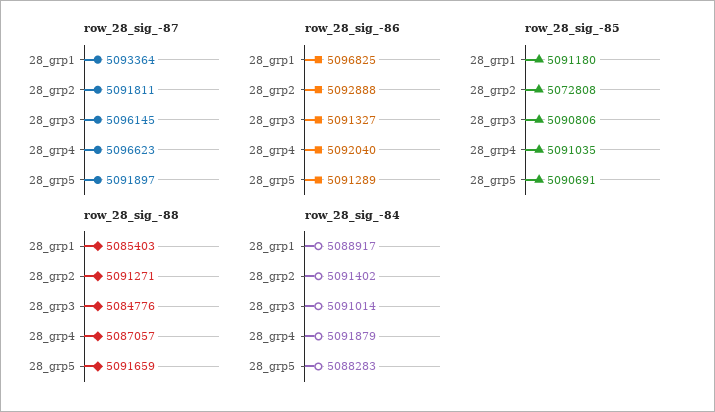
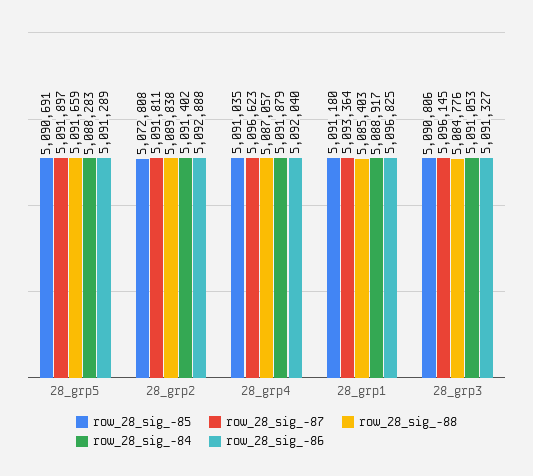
row_28_sig_-88, 28_grp2: 5091271 -> 5089838
row_28_sig_-84, 28_grp3: 5091014 -> 5091053

